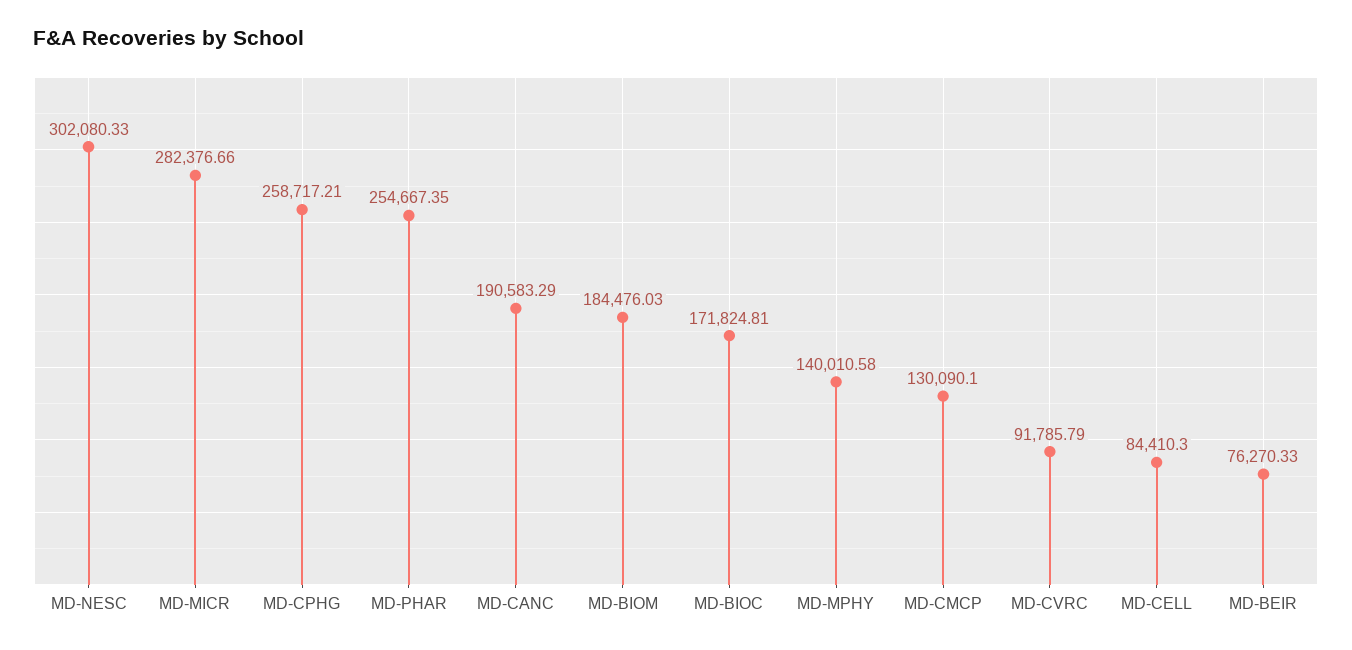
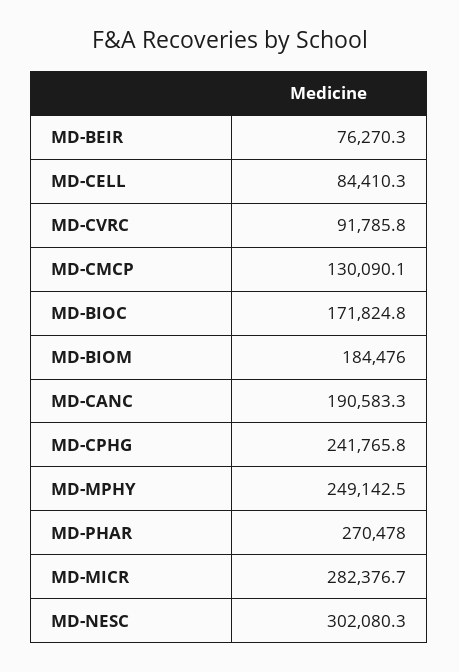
MD-CPHG: 258717.21 -> 241765.8
MD-PHAR: 254667.35 -> 270478
MD-MPHY: 140010.58 -> 249142.5

